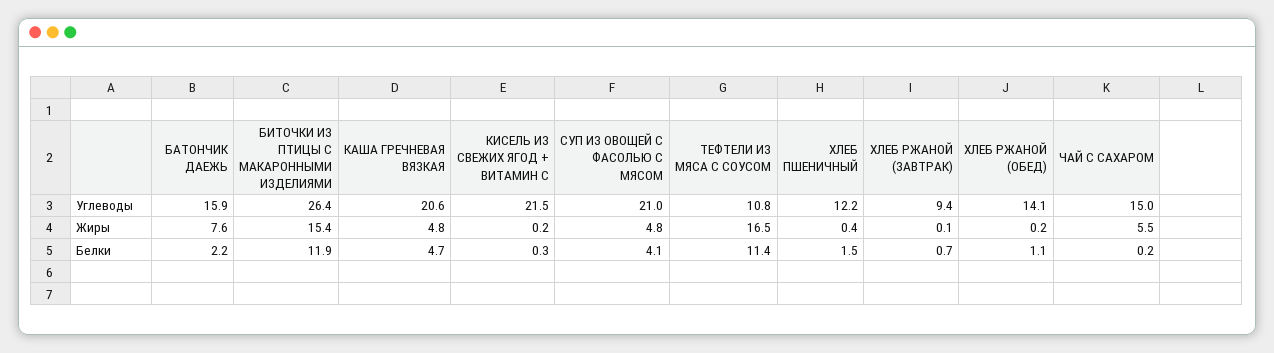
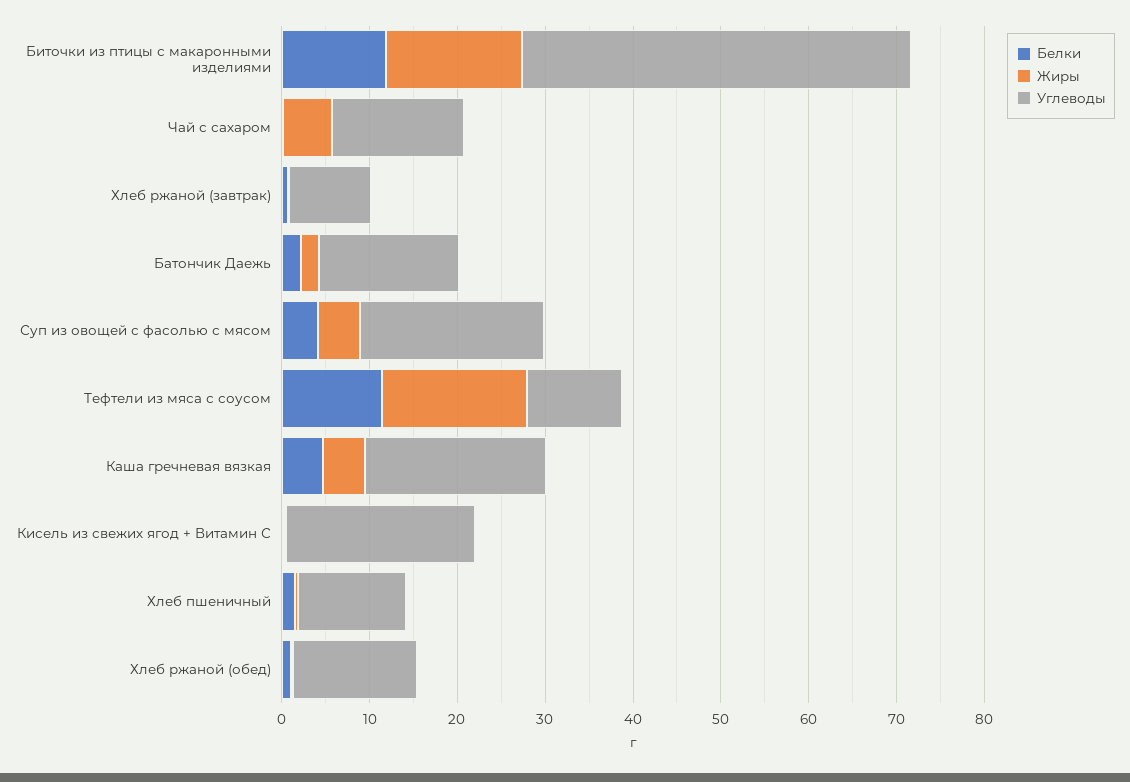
Углеводы, БИТОЧКИ ИЗ ПТИЦЫ С МАКАРОННЫМИ ИЗДЕЛИЯМИ: 26.4 -> 44
Жиры, БАТОНЧИК ДАЕЖЬ: 7.6 -> 2

